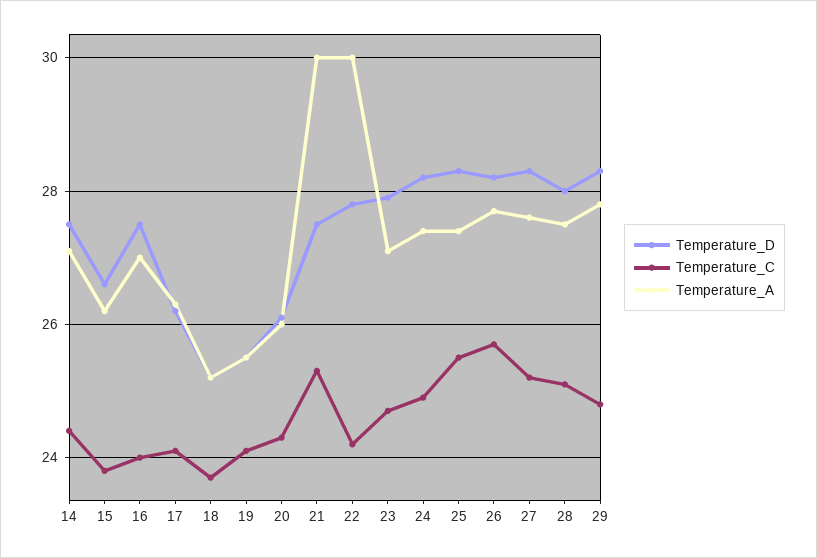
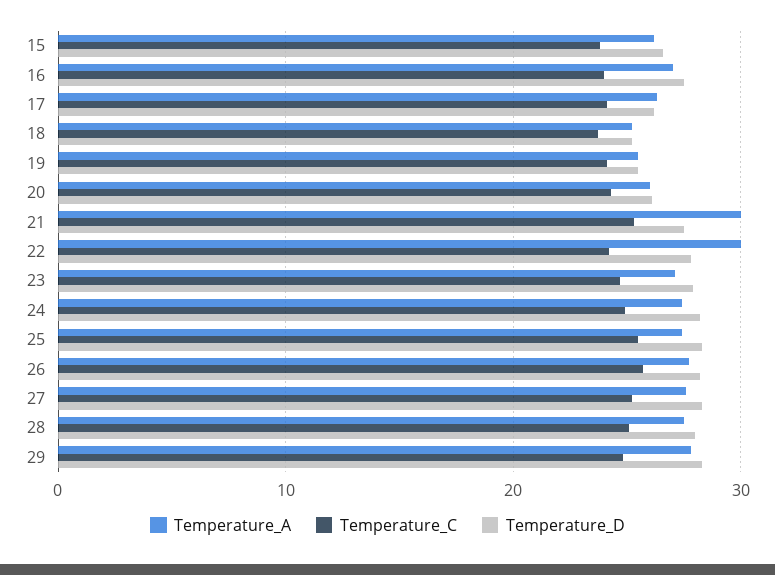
Temperature_D, 14: 27.5 -> none
Temperature_C, 14: 24.5 -> none
Temperature_A, 14: 27 -> none

